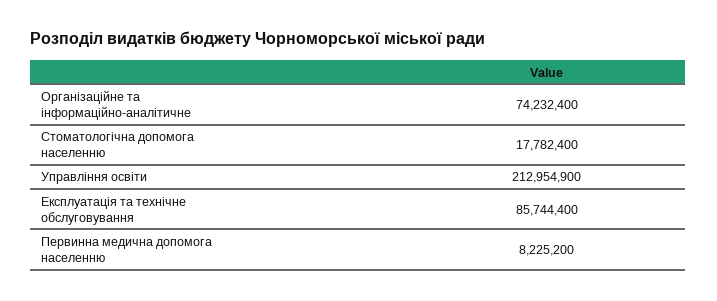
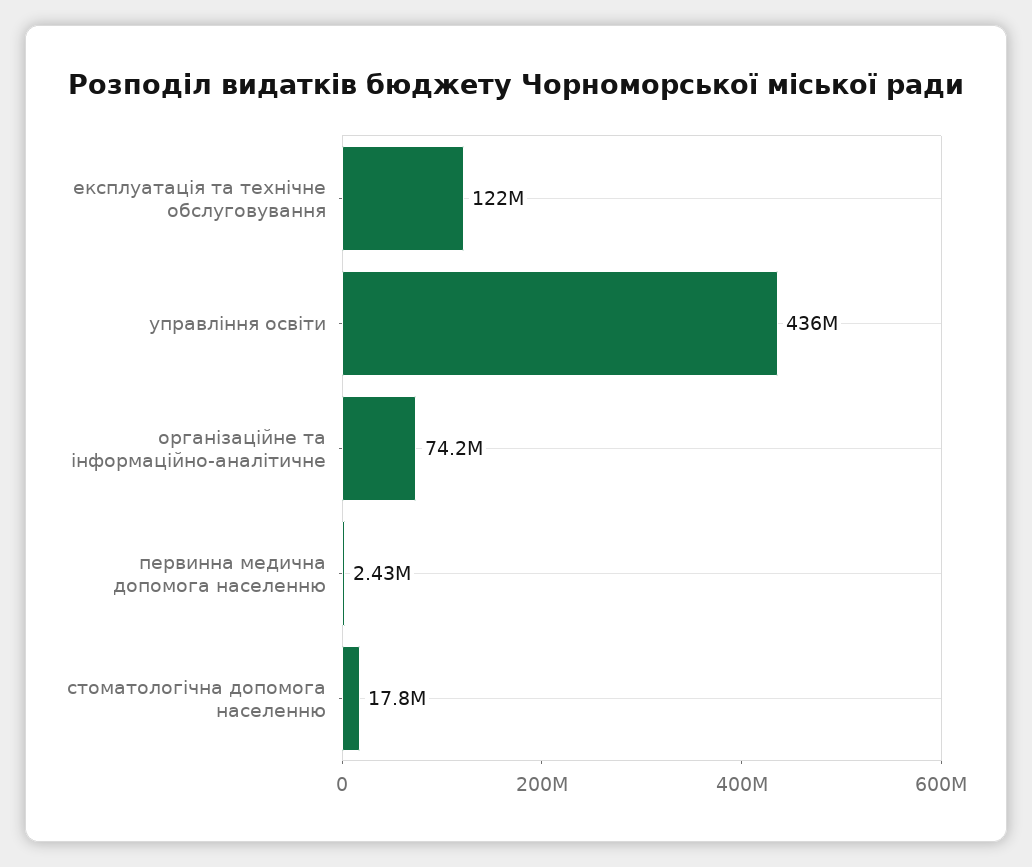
Управління освіти: 212954900 -> 436000000
Експлуатація та технічне обслуговування: 85744400 -> 122000000
Первинна медична допомога населенню: 8225200 -> 2430000

